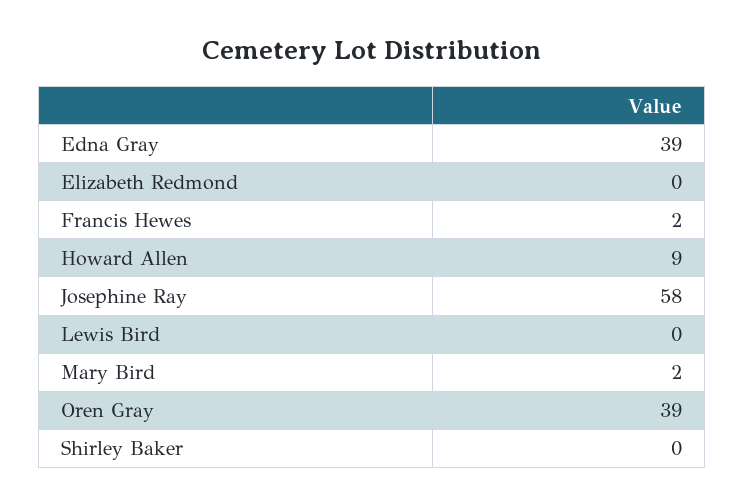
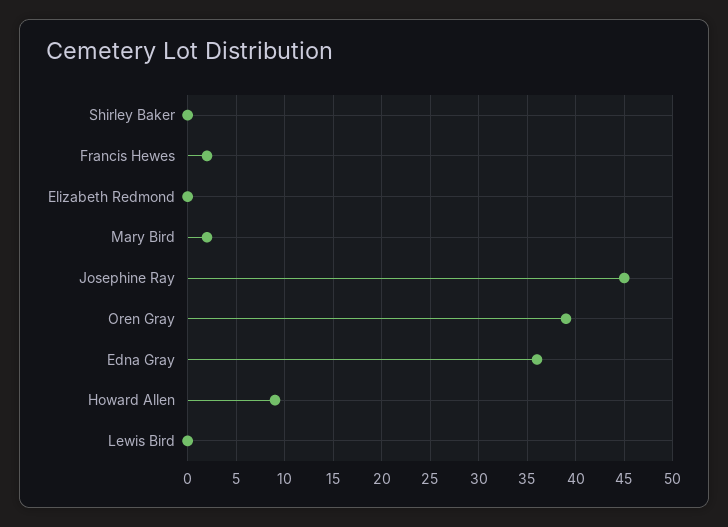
Edna Gray: 39 -> 36
Josephine Ray: 58 -> 45

